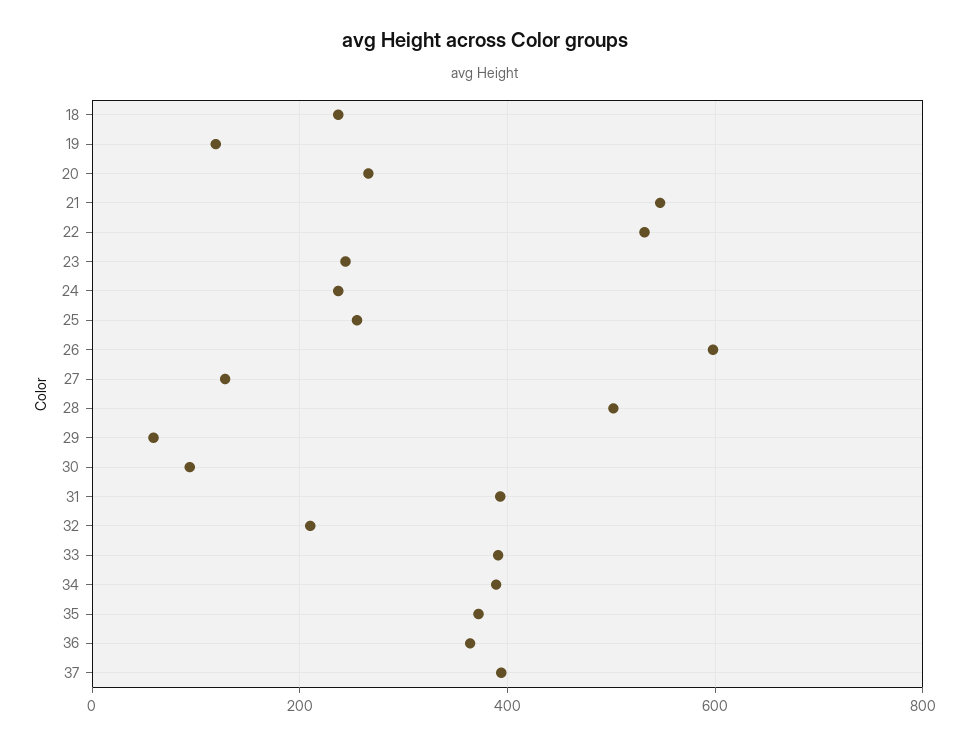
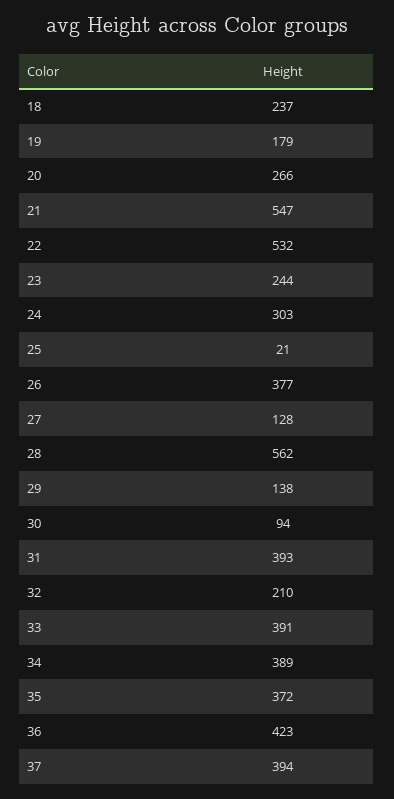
19: 120 -> 179
24: 240 -> 303
25: 260 -> 21
26: 600 -> 377
28: 500 -> 562
29: 60 -> 138
36: 360 -> 423

